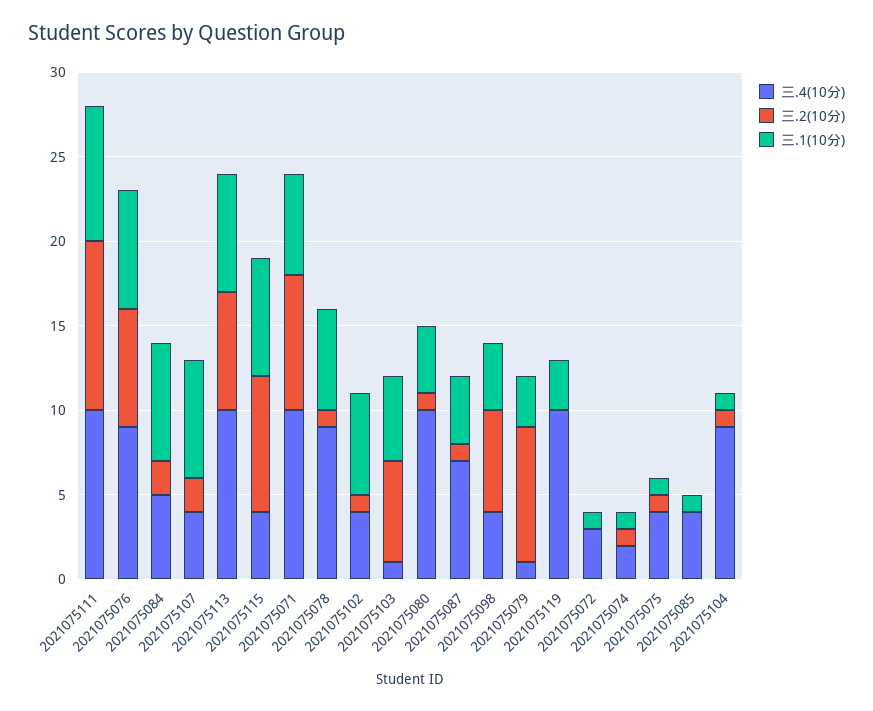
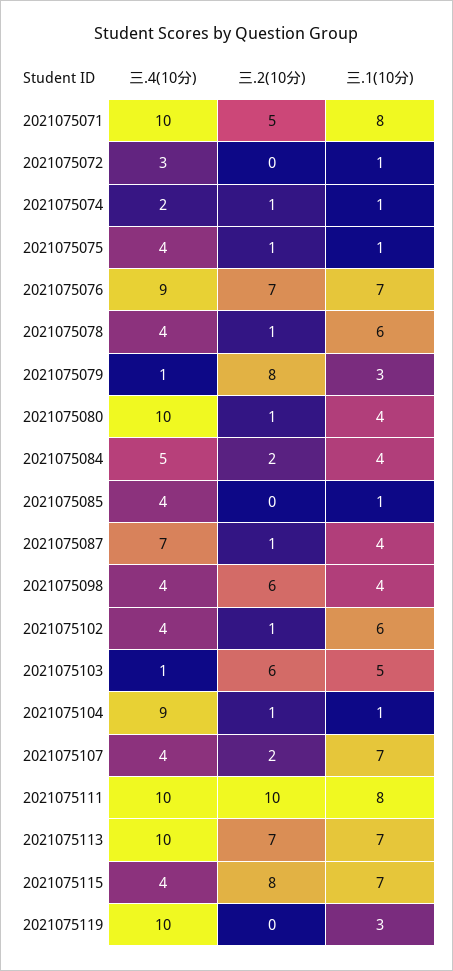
三.1(10分), 2021075084: 7 -> 4
三.2(10分), 2021075071: 8 -> 5
三.1(10分), 2021075071: 6 -> 8
三.4(10分), 2021075078: 9 -> 4

